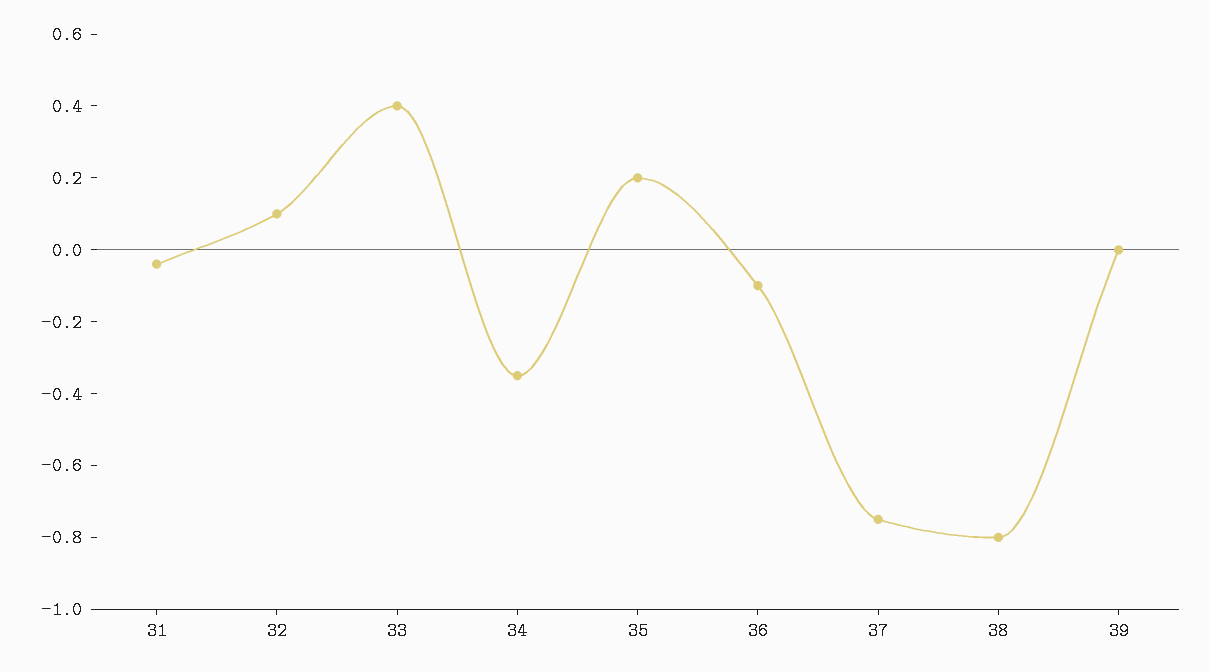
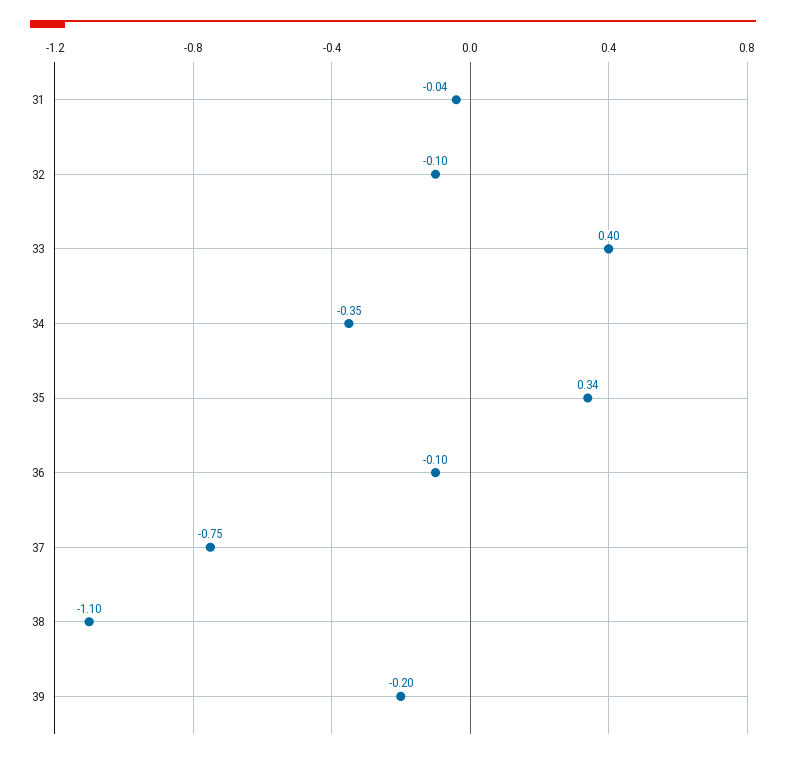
32: 0.1 -> -0.1
35: 0.2 -> 0.34
38: -0.8 -> -1.1
39: 0 -> -0.2

